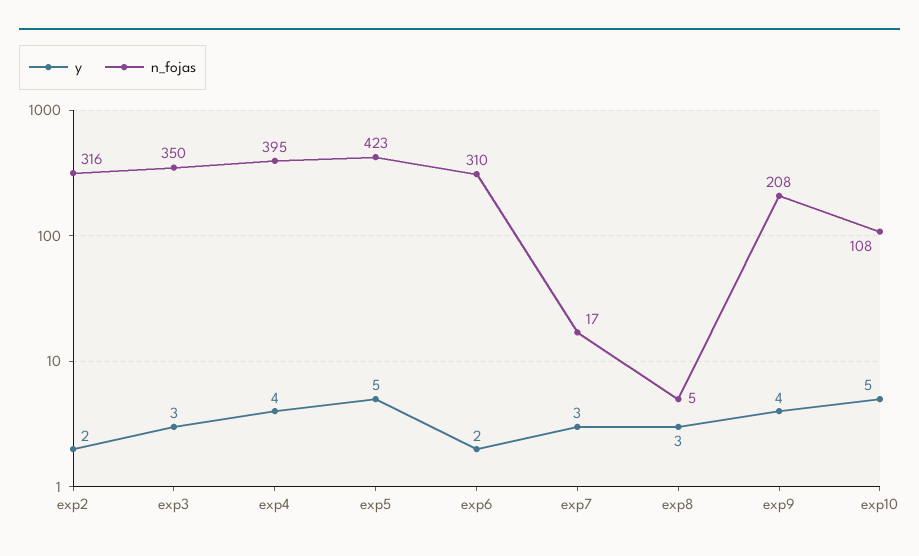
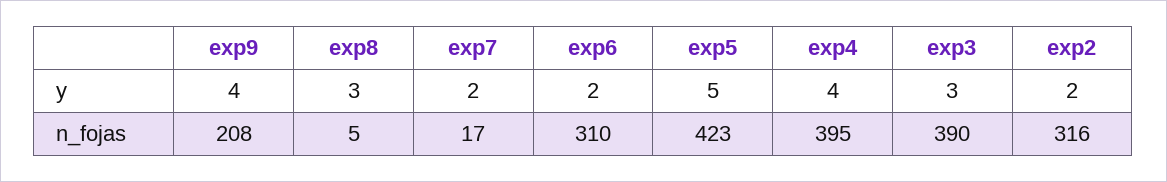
n_fojas, exp3: 350 -> 390
y, exp7: 3 -> 2
y, exp10: 5 -> none
n_fojas, exp10: 108 -> none

